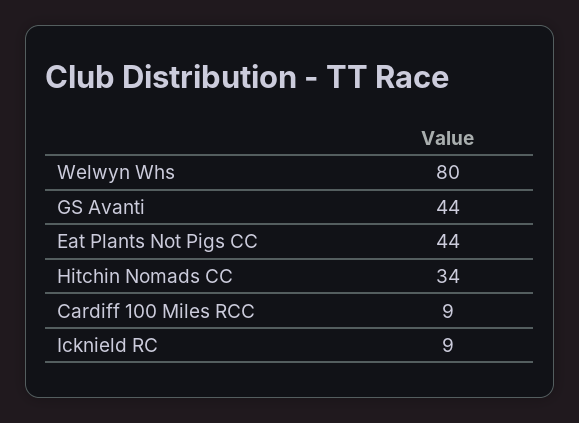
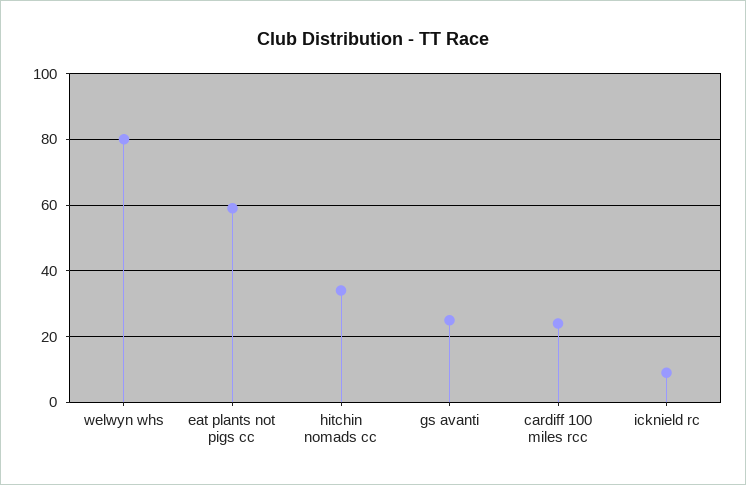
GS Avanti: 44 -> 25
Eat Plants Not Pigs CC: 44 -> 60
Cardiff 100 Miles RCC: 9 -> 25

